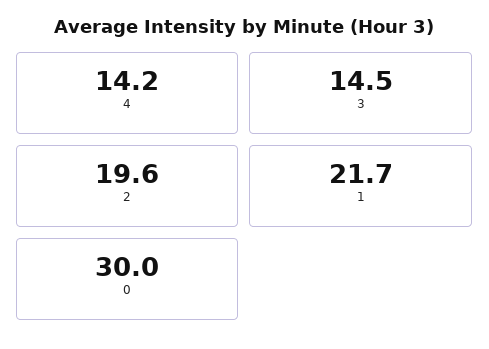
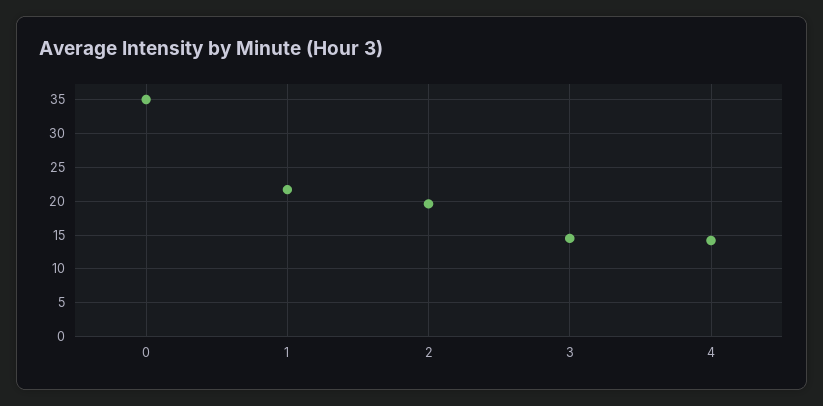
0: 30 -> 35

